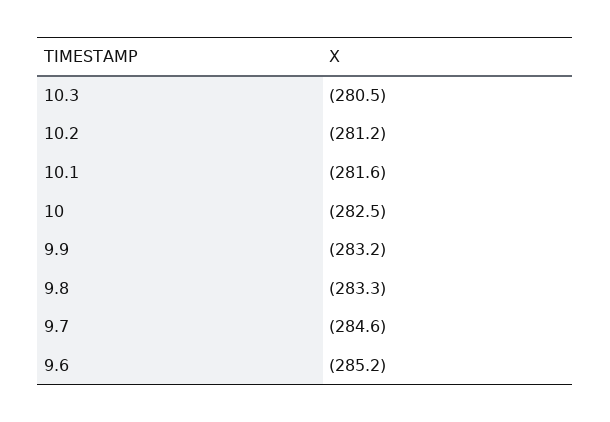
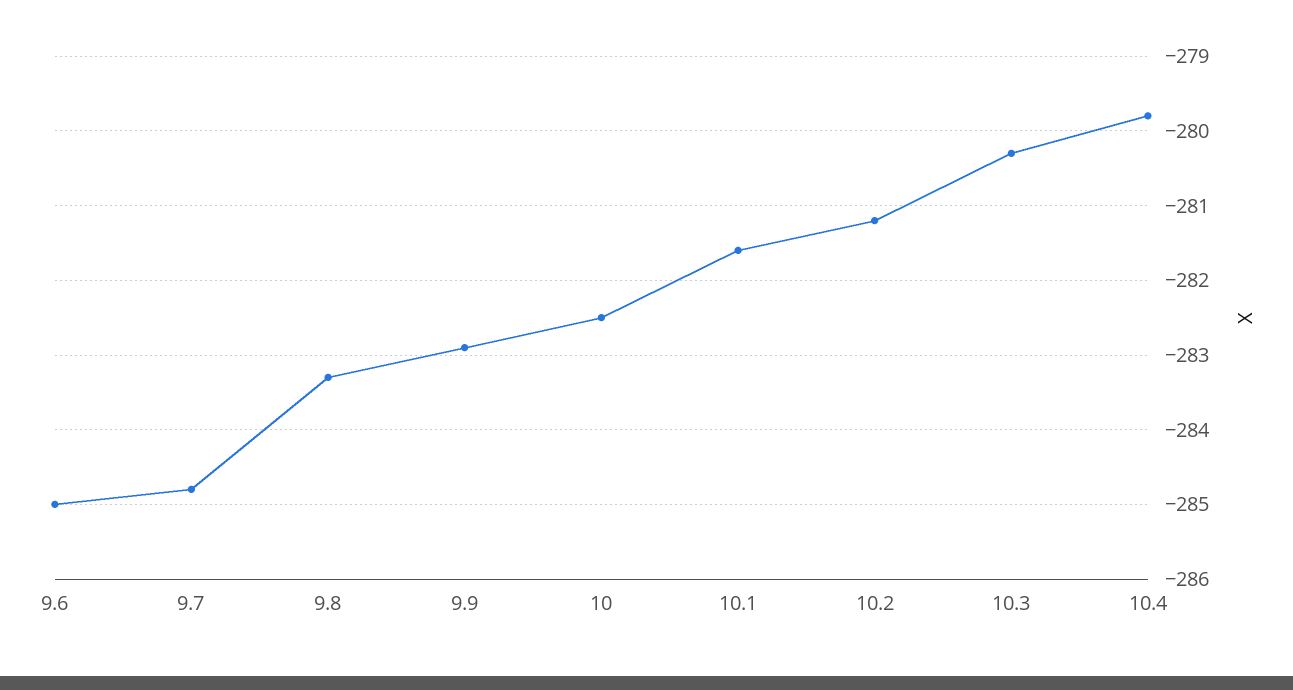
10.3: -280.5 -> -280.3
9.9: -283.2 -> -282.9
9.7: -284.6 -> -284.8
9.6: -285.2 -> -285
10.4: none -> -279.8

